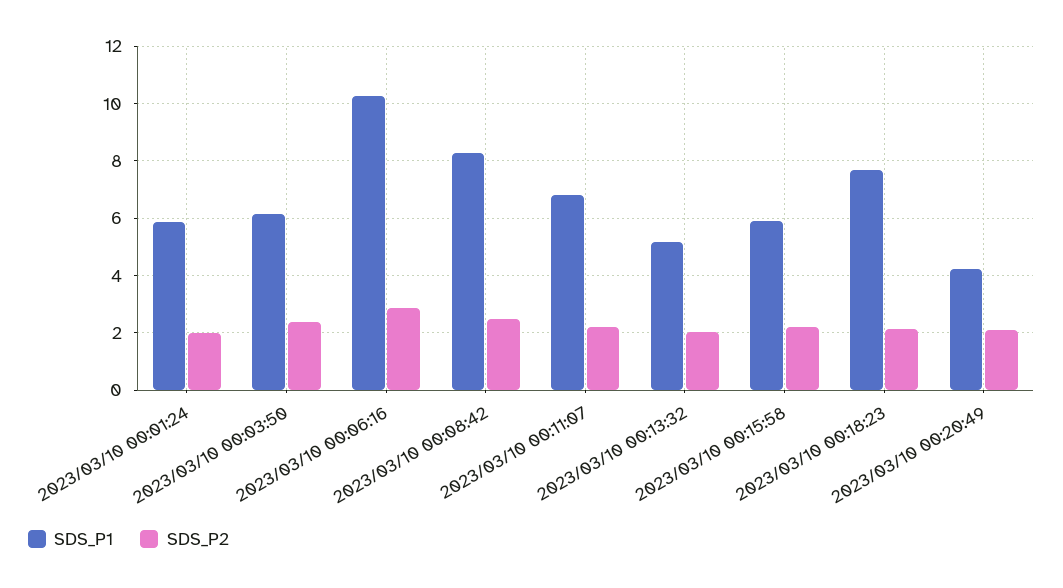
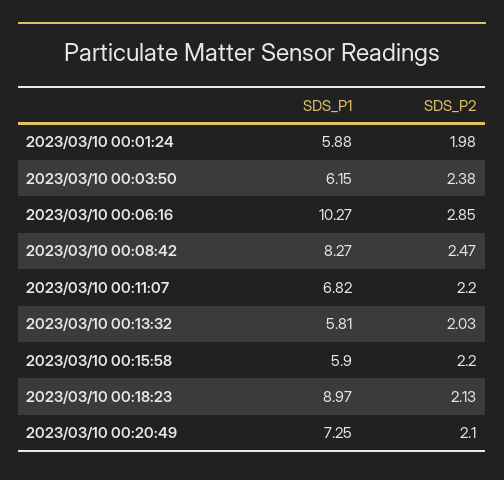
SDS_P1, 2023/03/10 00:13:32: 5.25 -> 5.81
SDS_P1, 2023/03/10 00:18:23: 7.75 -> 8.97
SDS_P1, 2023/03/10 00:20:49: 4.25 -> 7.25

